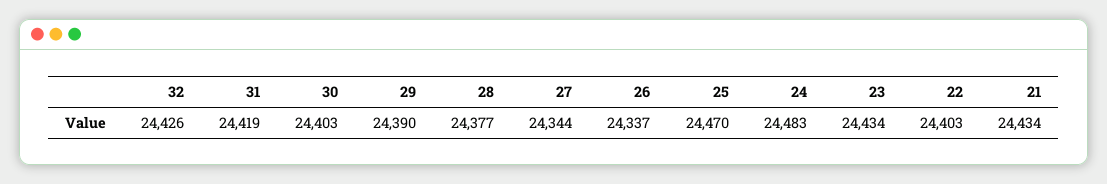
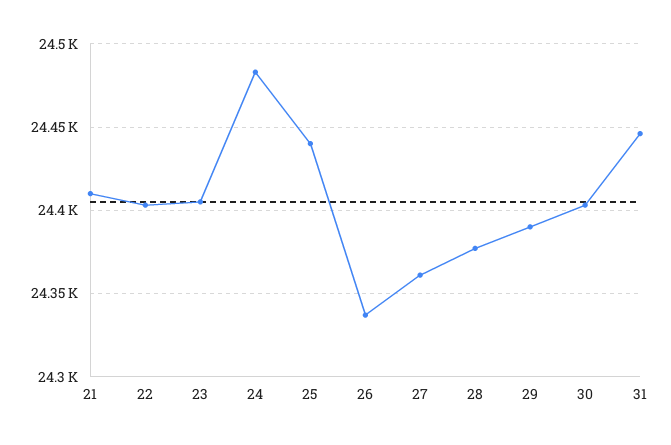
32: 24426 -> none
31: 24419 -> 24445
27: 24344 -> 24360
25: 24470 -> 24440
23: 24434 -> 24405
21: 24434 -> 24410

